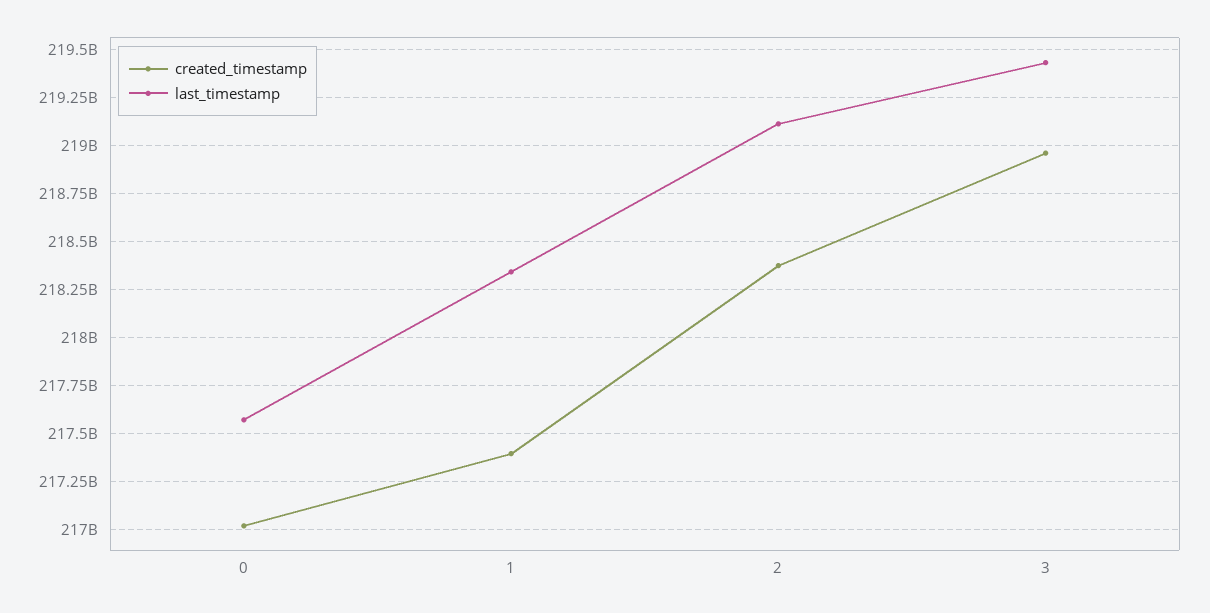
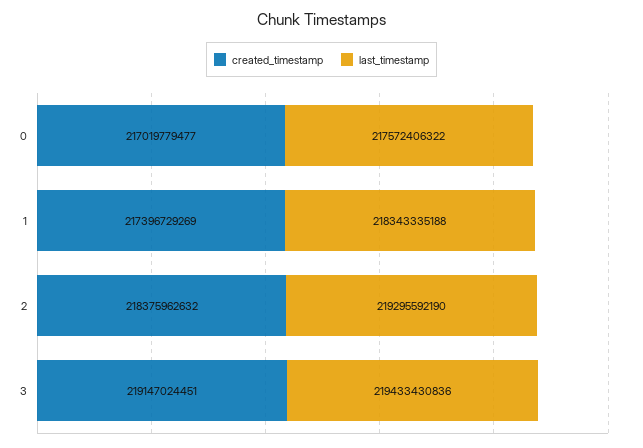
last_timestamp, 2: 219100000000 -> 219295592190
created_timestamp, 3: 218950000000 -> 219147024451

